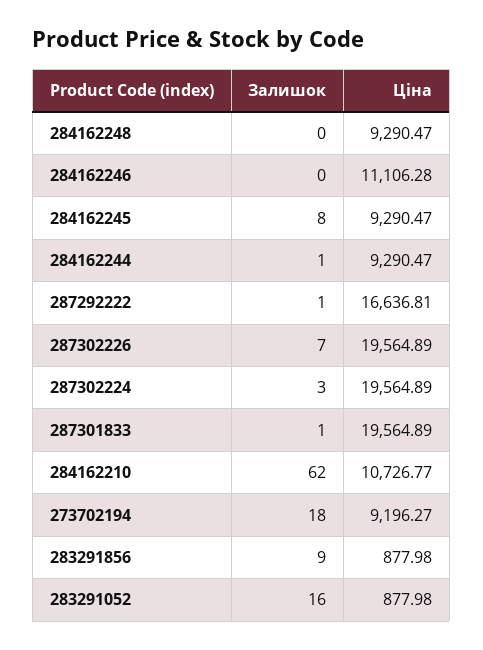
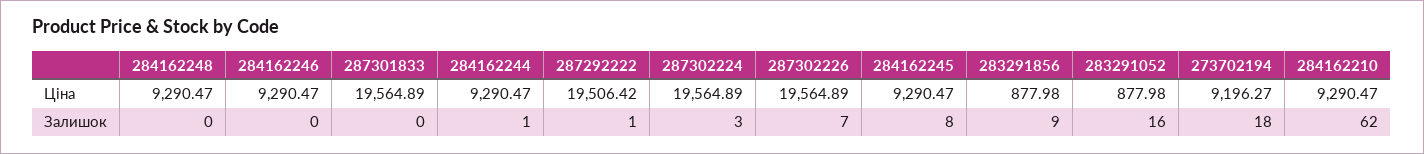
Ціна, 284162246: 11106.28 -> 9290.47
Ціна, 287292222: 16636.81 -> 19506.42
Залишок, 287301833: 1 -> 0
Ціна, 284162210: 10726.77 -> 9290.47

